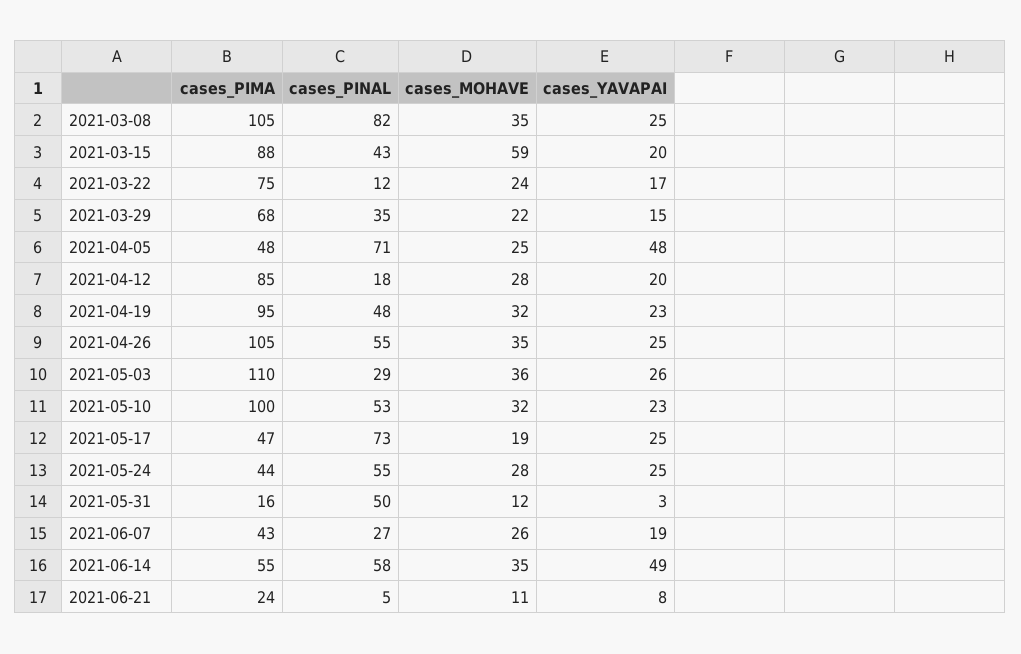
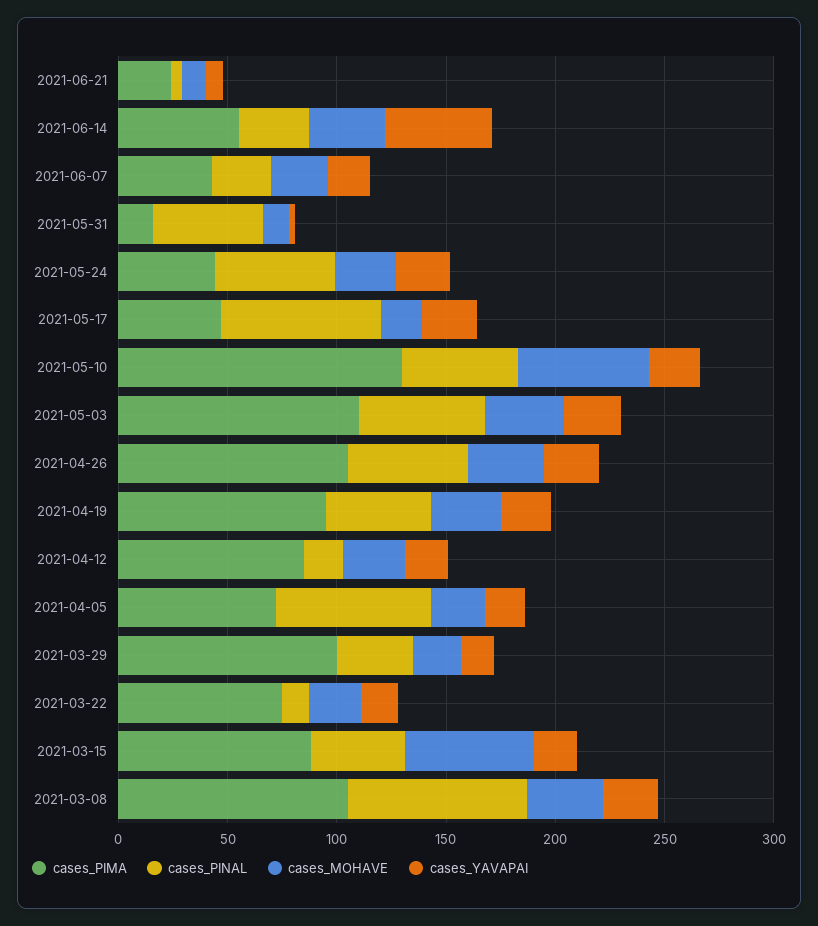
cases_PIMA, 2021-03-29: 68 -> 100
cases_PIMA, 2021-04-05: 48 -> 70
cases_YAVAPAI, 2021-04-05: 48 -> 20
cases_PINAL, 2021-05-03: 29 -> 60
cases_PIMA, 2021-05-10: 100 -> 130
cases_MOHAVE, 2021-05-10: 32 -> 60
cases_PINAL, 2021-06-14: 58 -> 30

